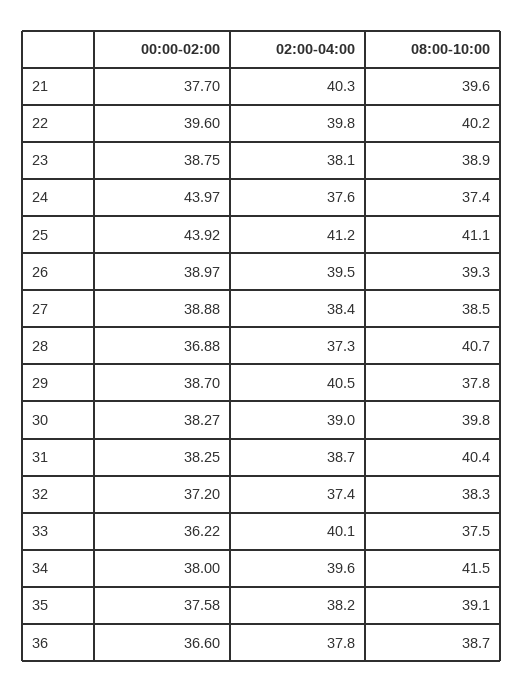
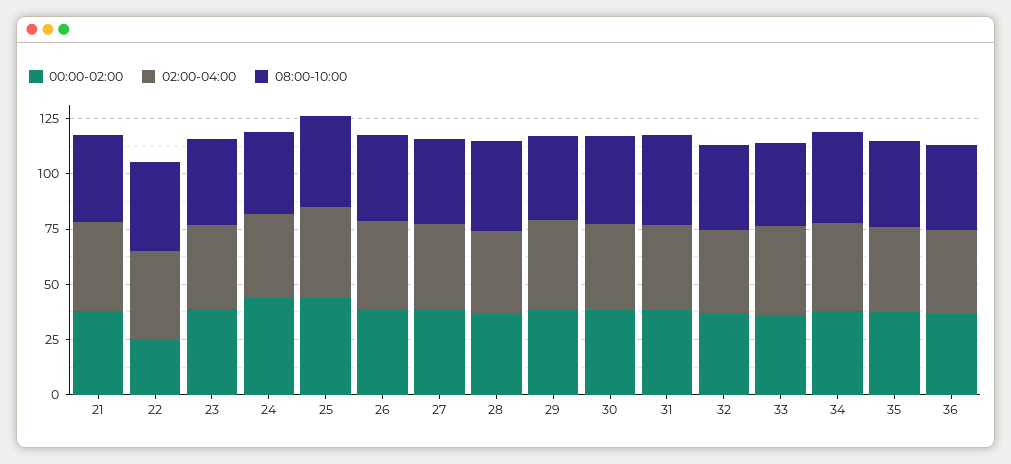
00:00-02:00, 22: 39.6 -> 25

